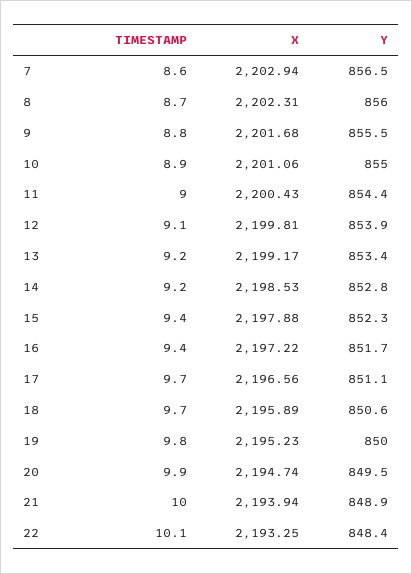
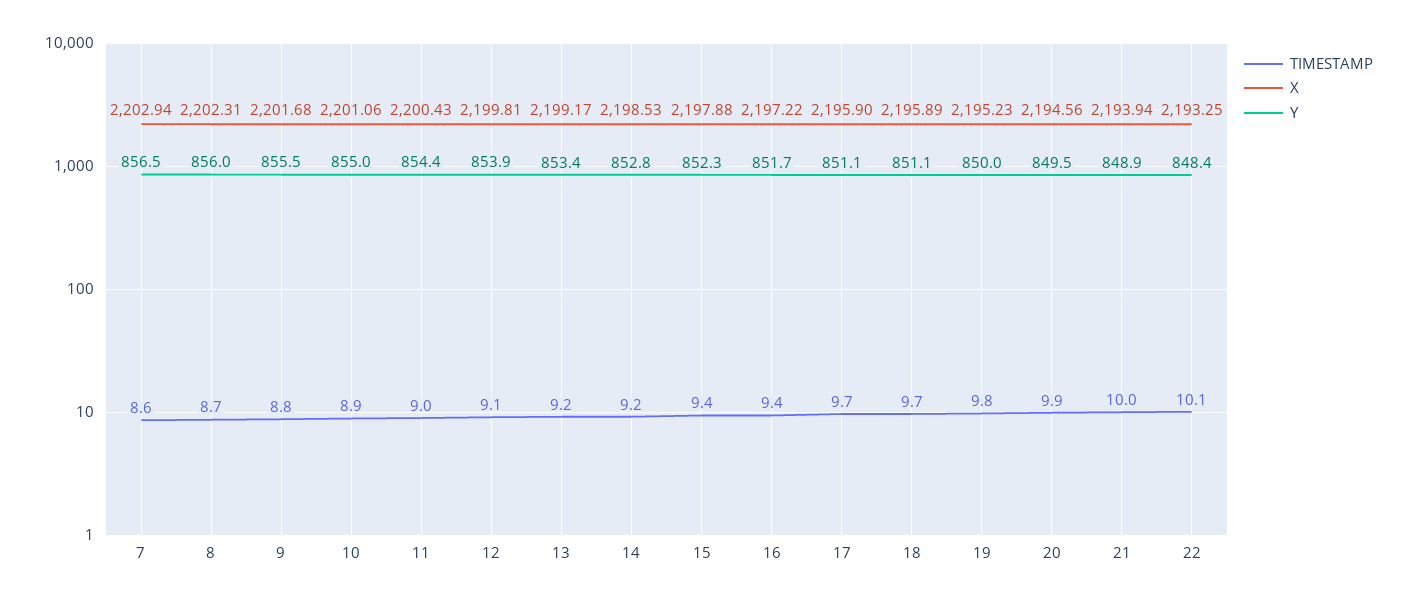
X, 17: 2196.56 -> 2195.9
Y, 18: 850.6 -> 851.1
X, 20: 2194.74 -> 2194.56

